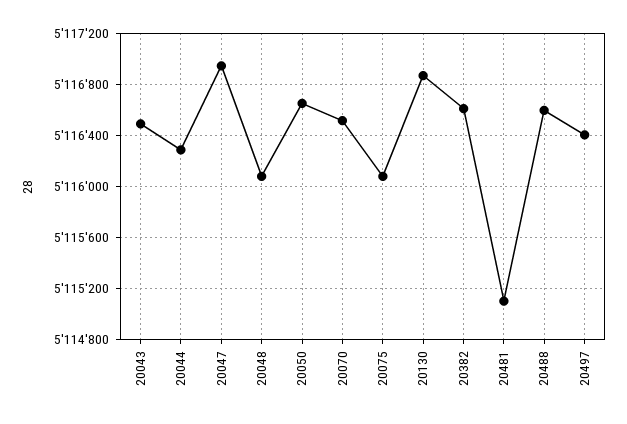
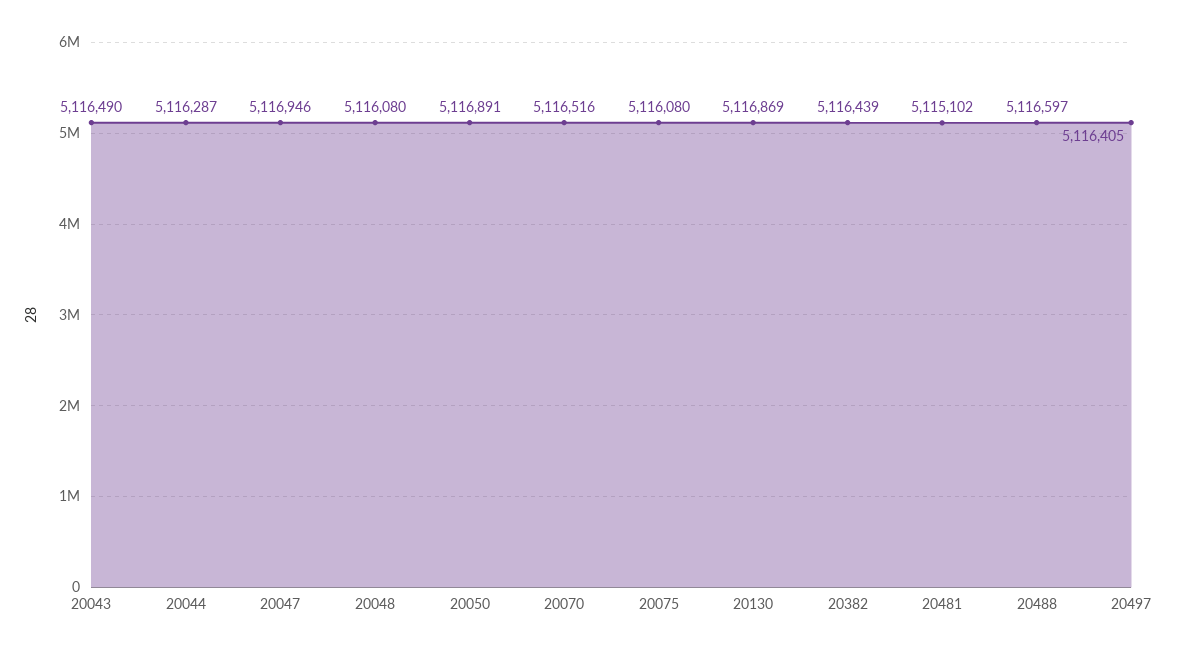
20050: 5116650 -> 5116891
20382: 5116600 -> 5116439

